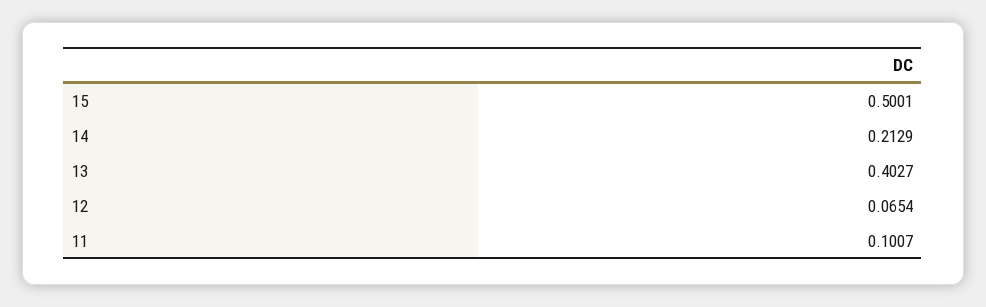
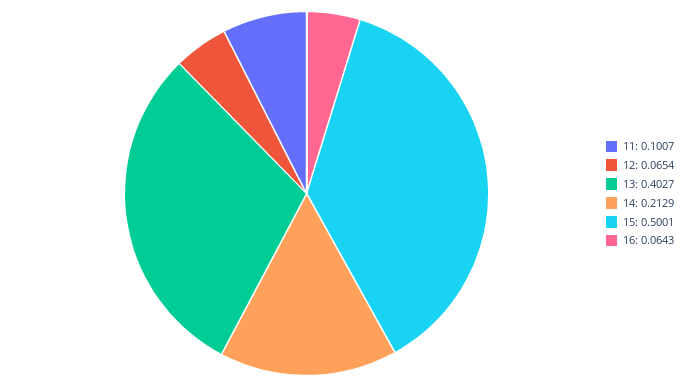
16: none -> 0.0643

